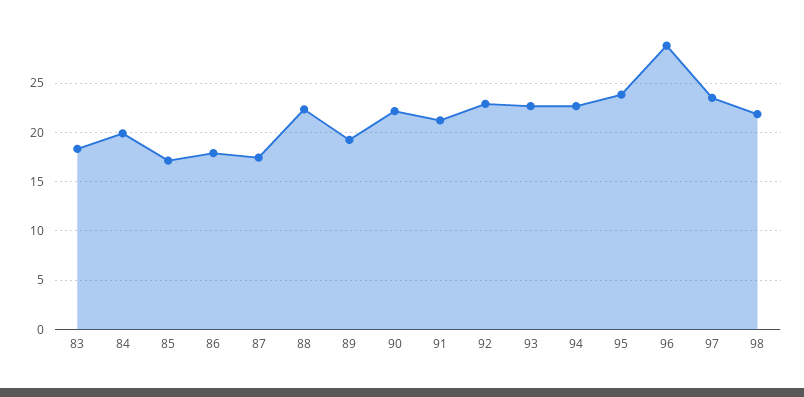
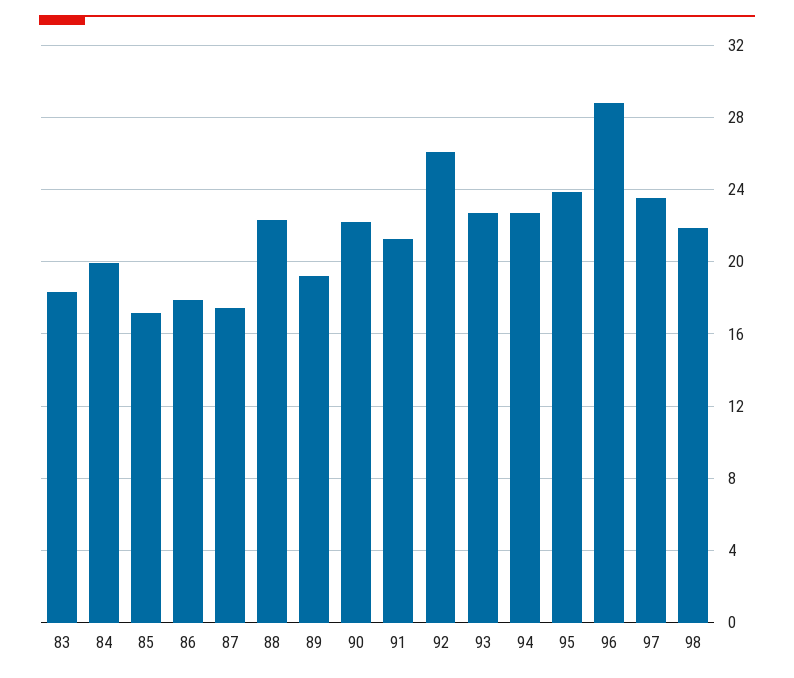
92: 23 -> 26

